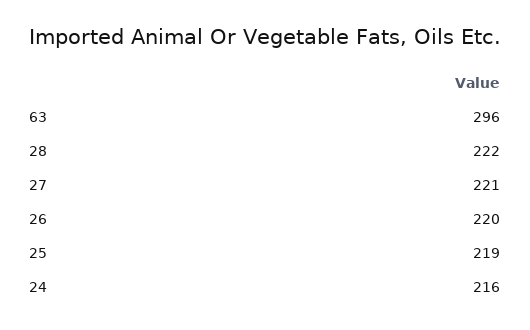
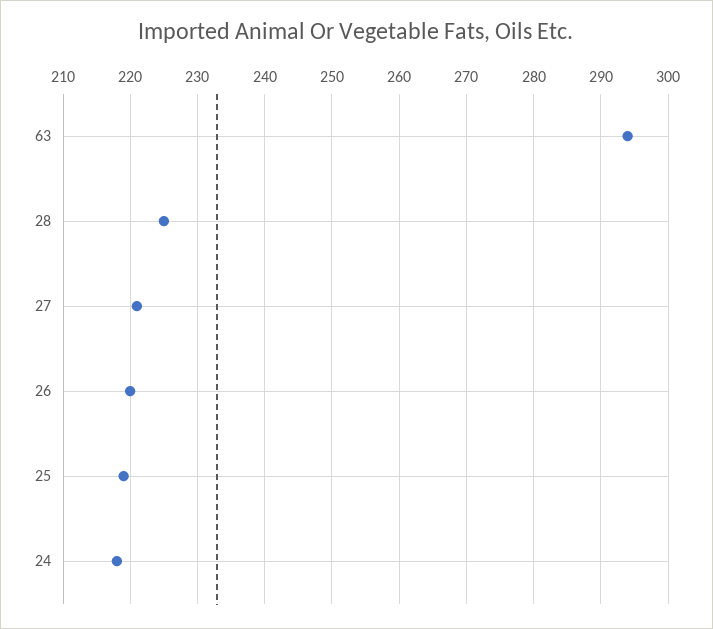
63: 296 -> 294
28: 222 -> 225
24: 216 -> 218

